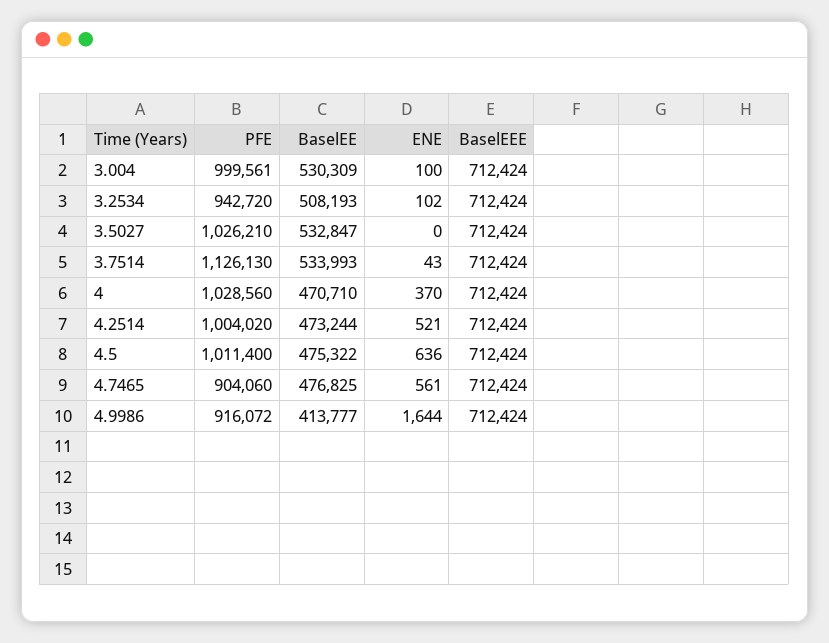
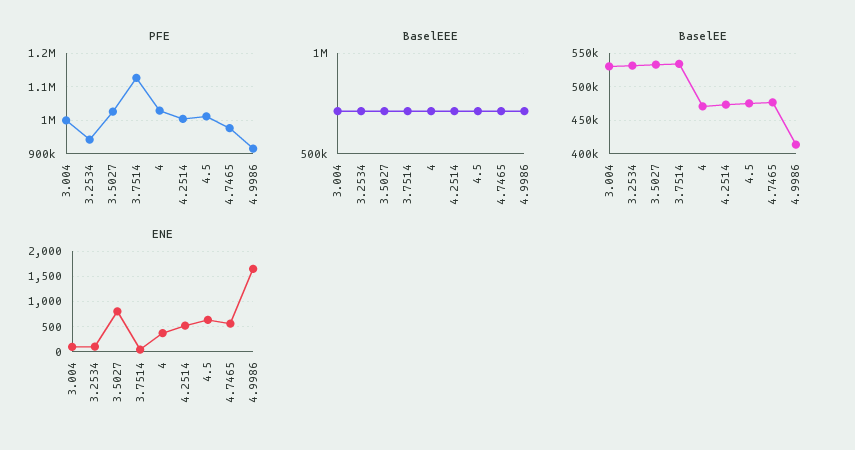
BaselEE, 3.2534: 508193 -> 530000
ENE, 3.5027: 0 -> 750
PFE, 4.7465: 904060 -> 980000

